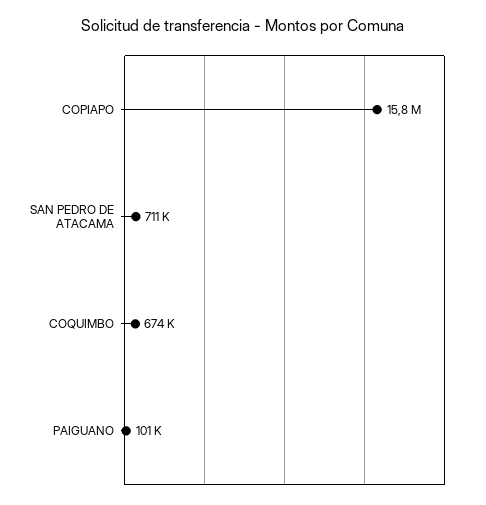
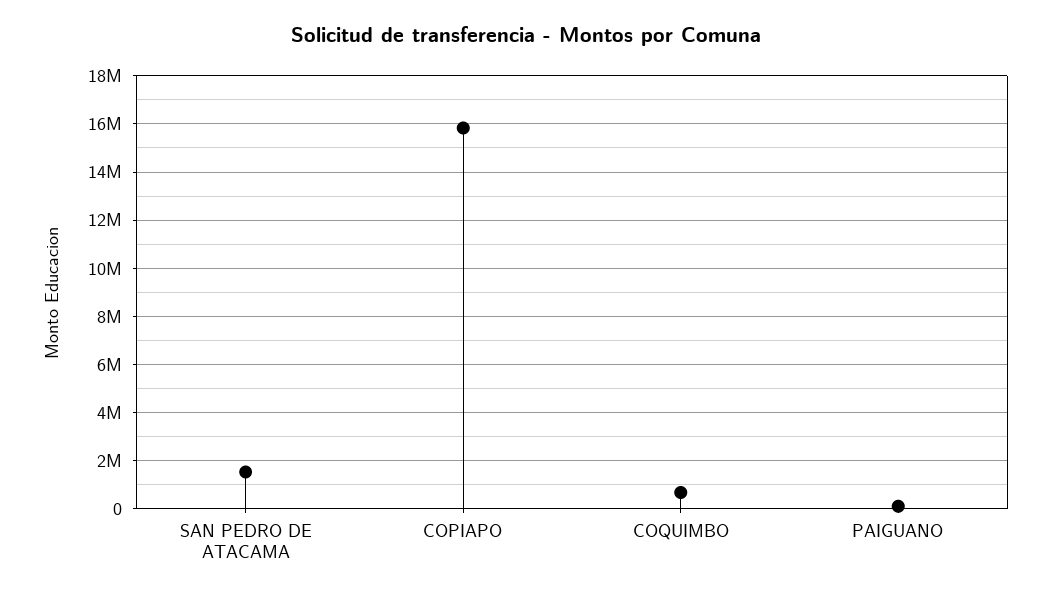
SAN PEDRO DE ATACAMA: 711000 -> 1500000

